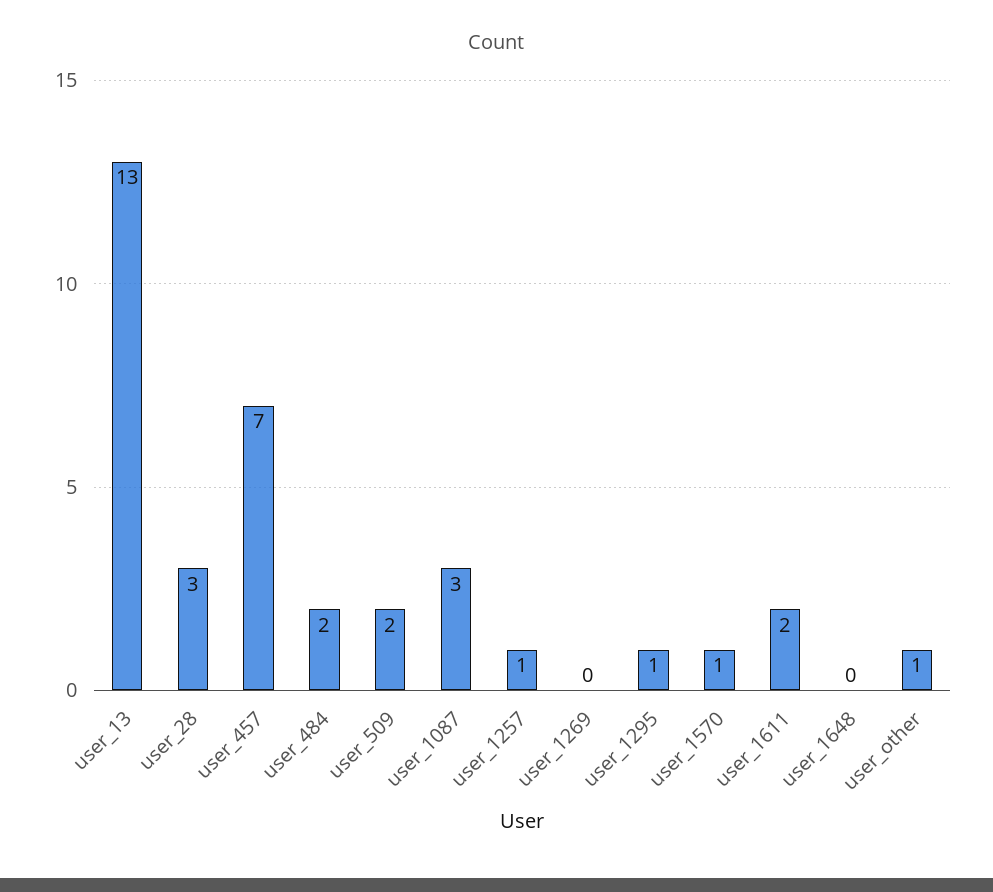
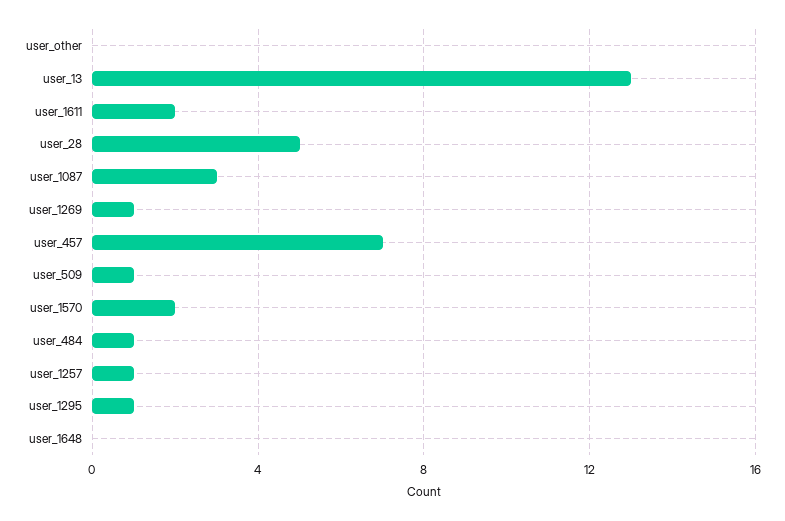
user_28: 3 -> 5
user_484: 2 -> 1
user_509: 2 -> 1
user_1269: 0 -> 1
user_1570: 1 -> 2
user_other: 1 -> 0

